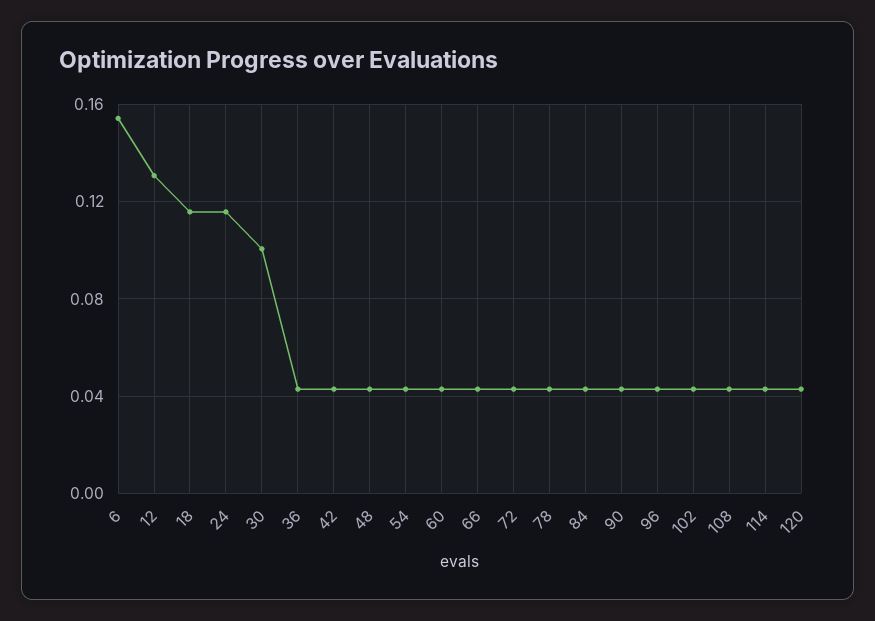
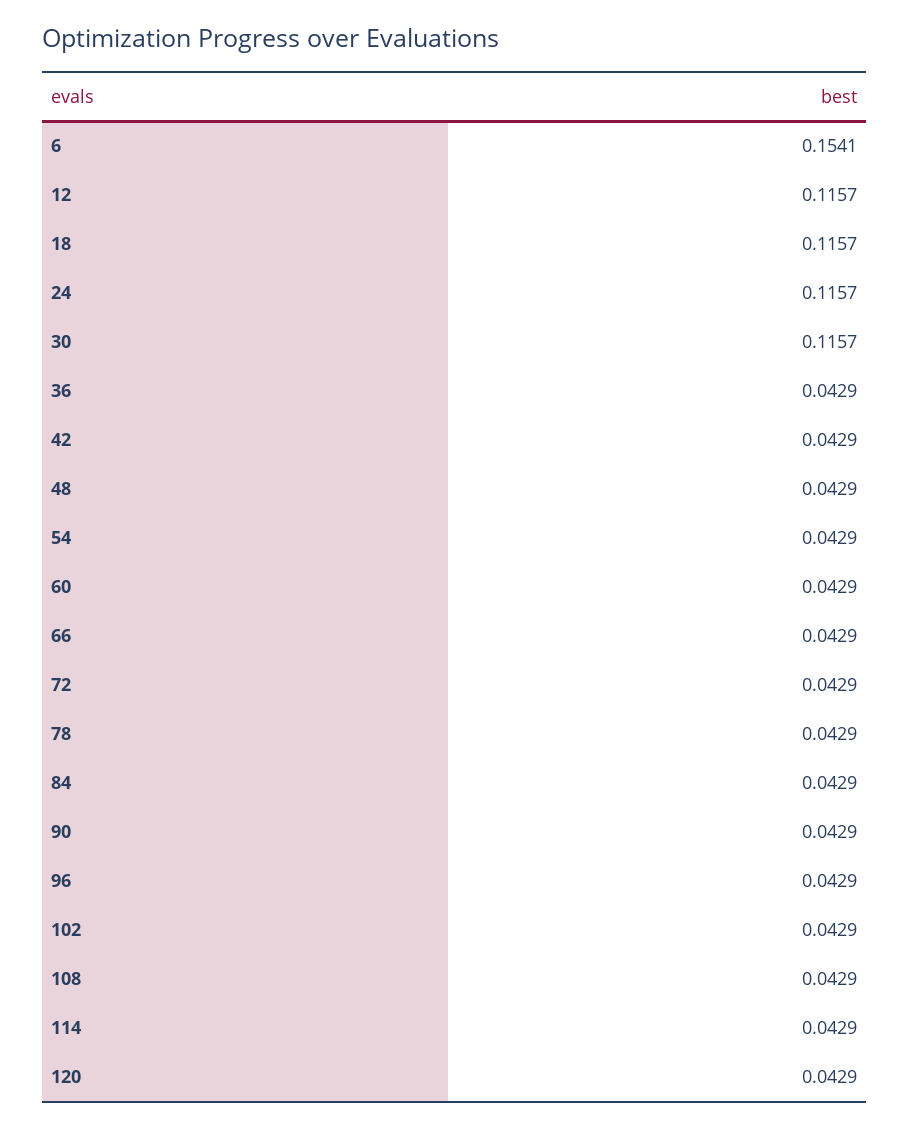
12: 0.13 -> 0.1157
30: 0.1 -> 0.1157

